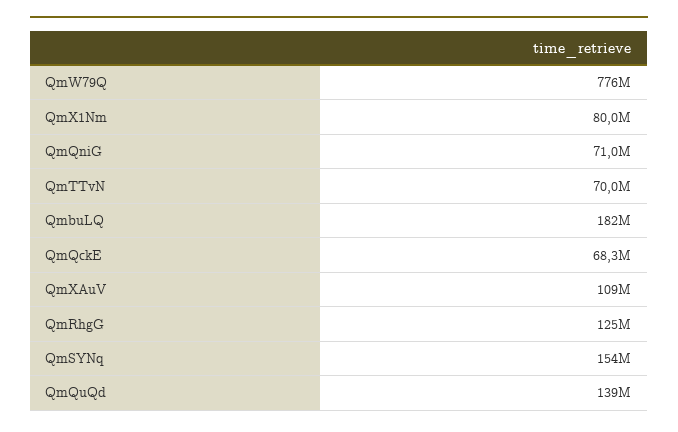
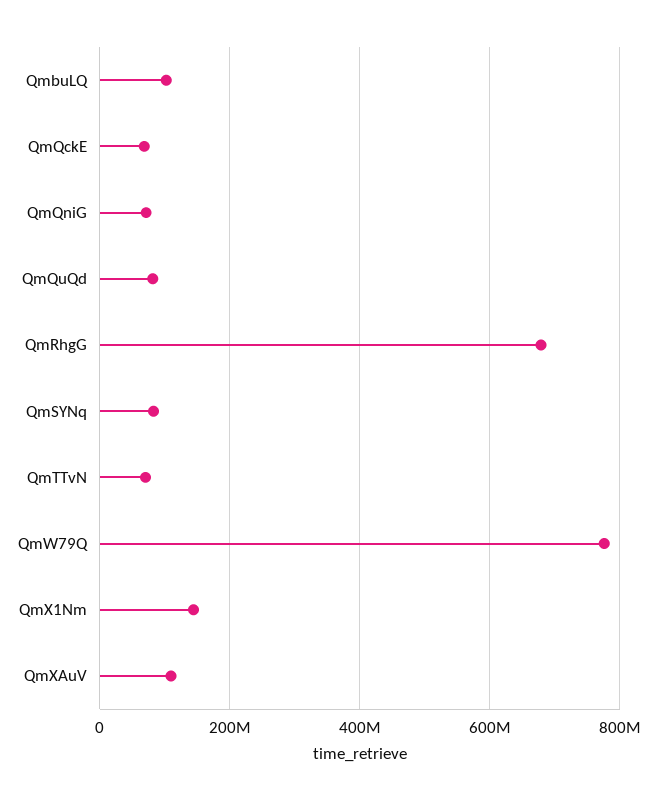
QmX1Nm: 80000000 -> 140000000
QmbuLQ: 182000000 -> 100000000
QmRhgG: 125000000 -> 680000000
QmSYNq: 154000000 -> 80000000
QmQuQd: 139000000 -> 80000000

